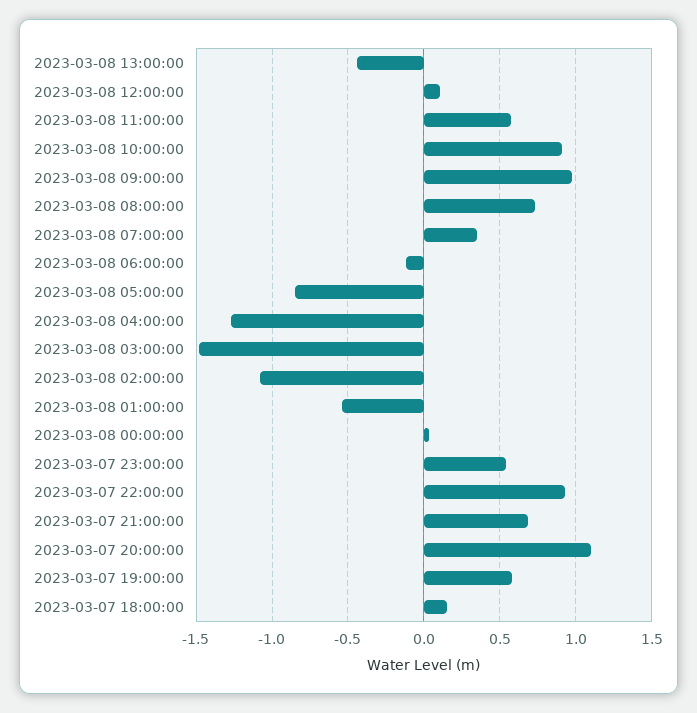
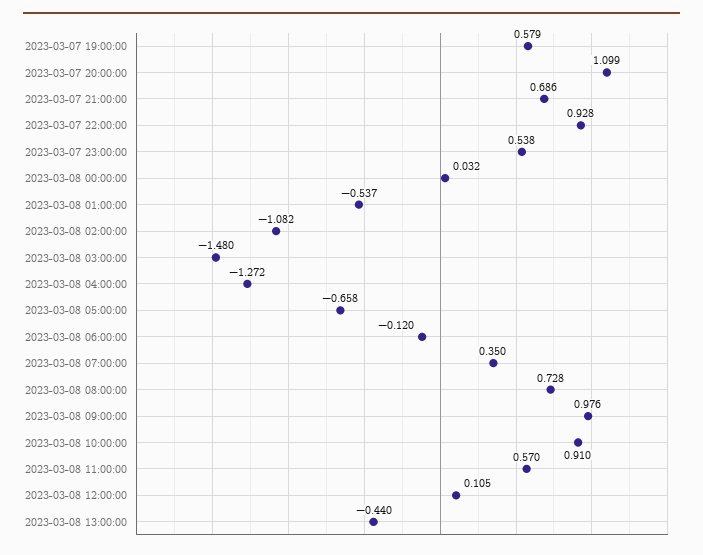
2023-03-08 05:00:00: -0.85 -> -0.658
2023-03-07 18:00:00: 0.15 -> none

